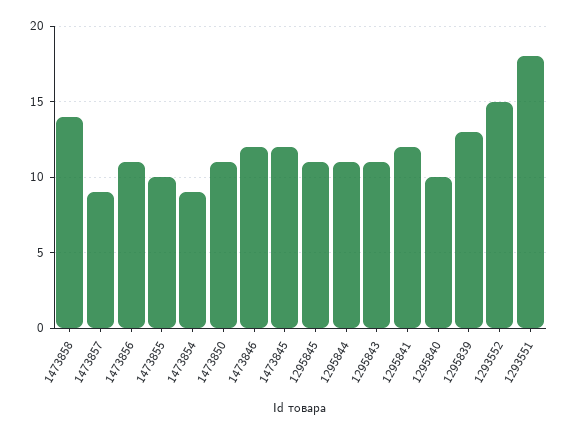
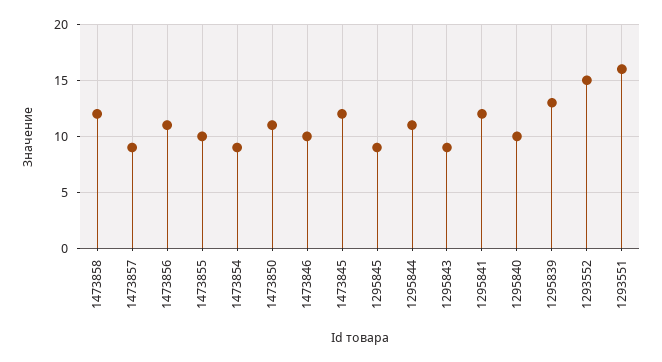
1473858: 14 -> 12
1473846: 12 -> 10
1295845: 11 -> 9
1295843: 11 -> 9
1293551: 18 -> 16

